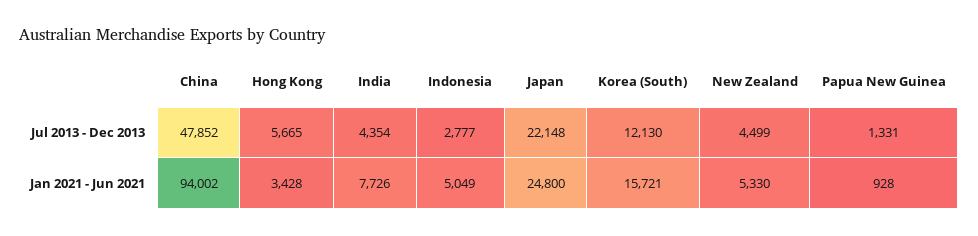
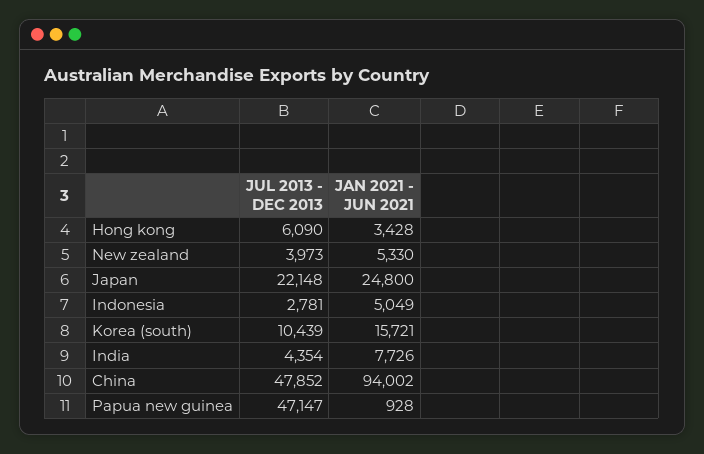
Hong Kong, Jul 2013 - Dec 2013: 5665 -> 6090
Indonesia, Jul 2013 - Dec 2013: 2777 -> 2781
Korea (South), Jul 2013 - Dec 2013: 12130 -> 10439
New Zealand, Jul 2013 - Dec 2013: 4499 -> 3973
Papua New Guinea, Jul 2013 - Dec 2013: 1331 -> 47147

